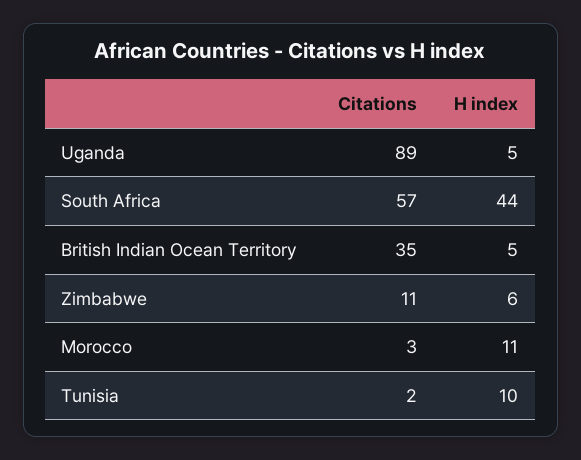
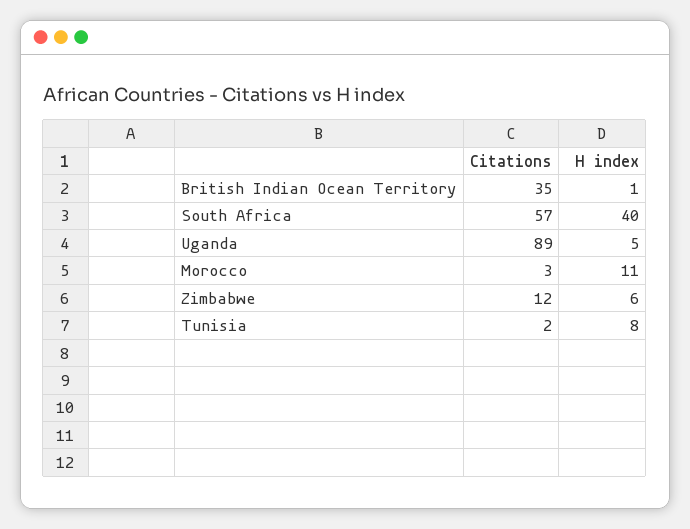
H index, South Africa: 44 -> 40
H index, British Indian Ocean Territory: 5 -> 1
Citations, Zimbabwe: 11 -> 12
H index, Tunisia: 10 -> 8

